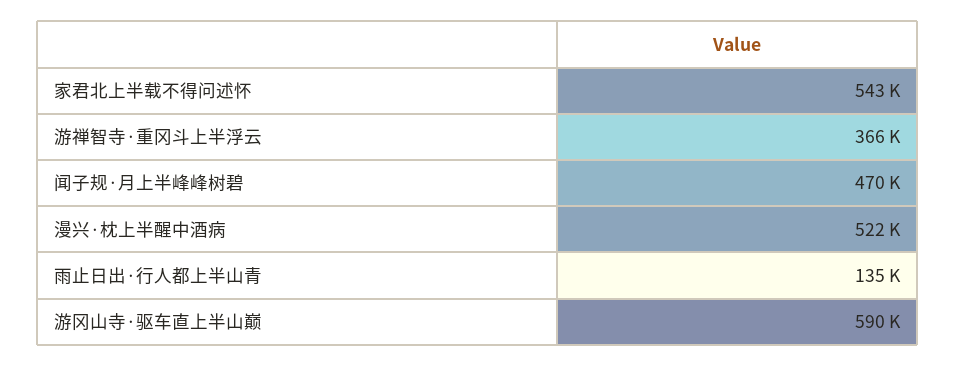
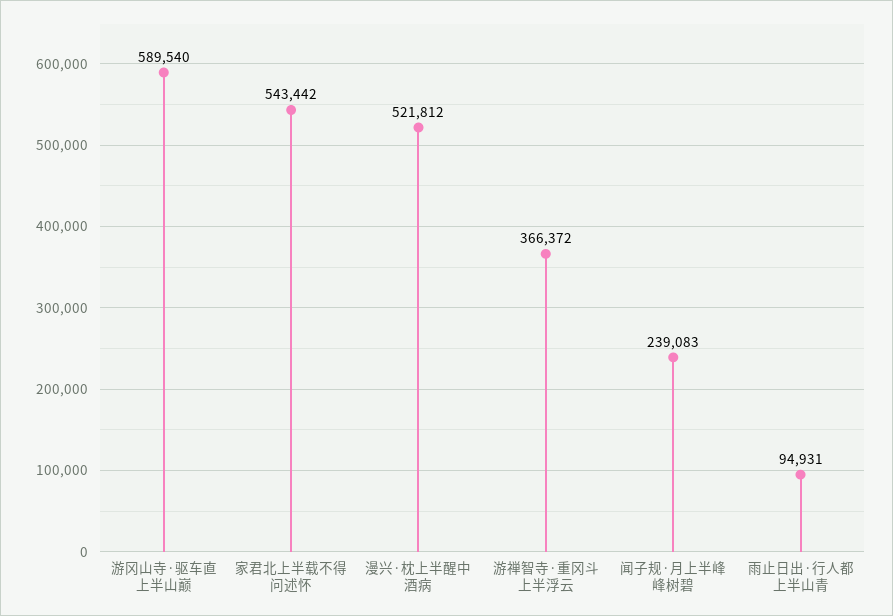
闻子规·月上半峰峰树碧: 470000 -> 239083
雨止日出·行人都上半山青: 135000 -> 94931

